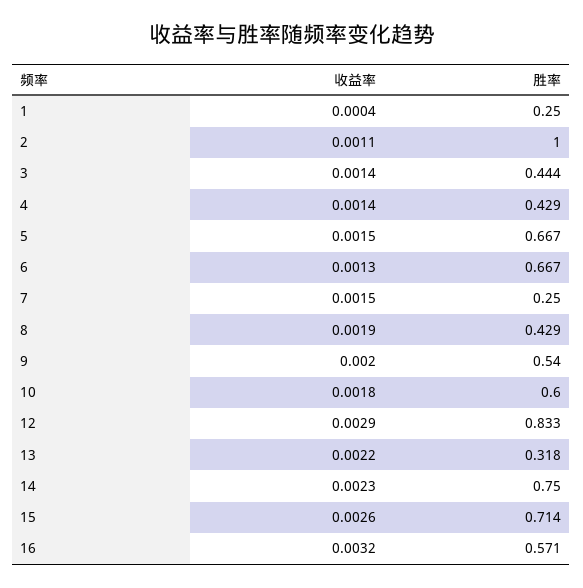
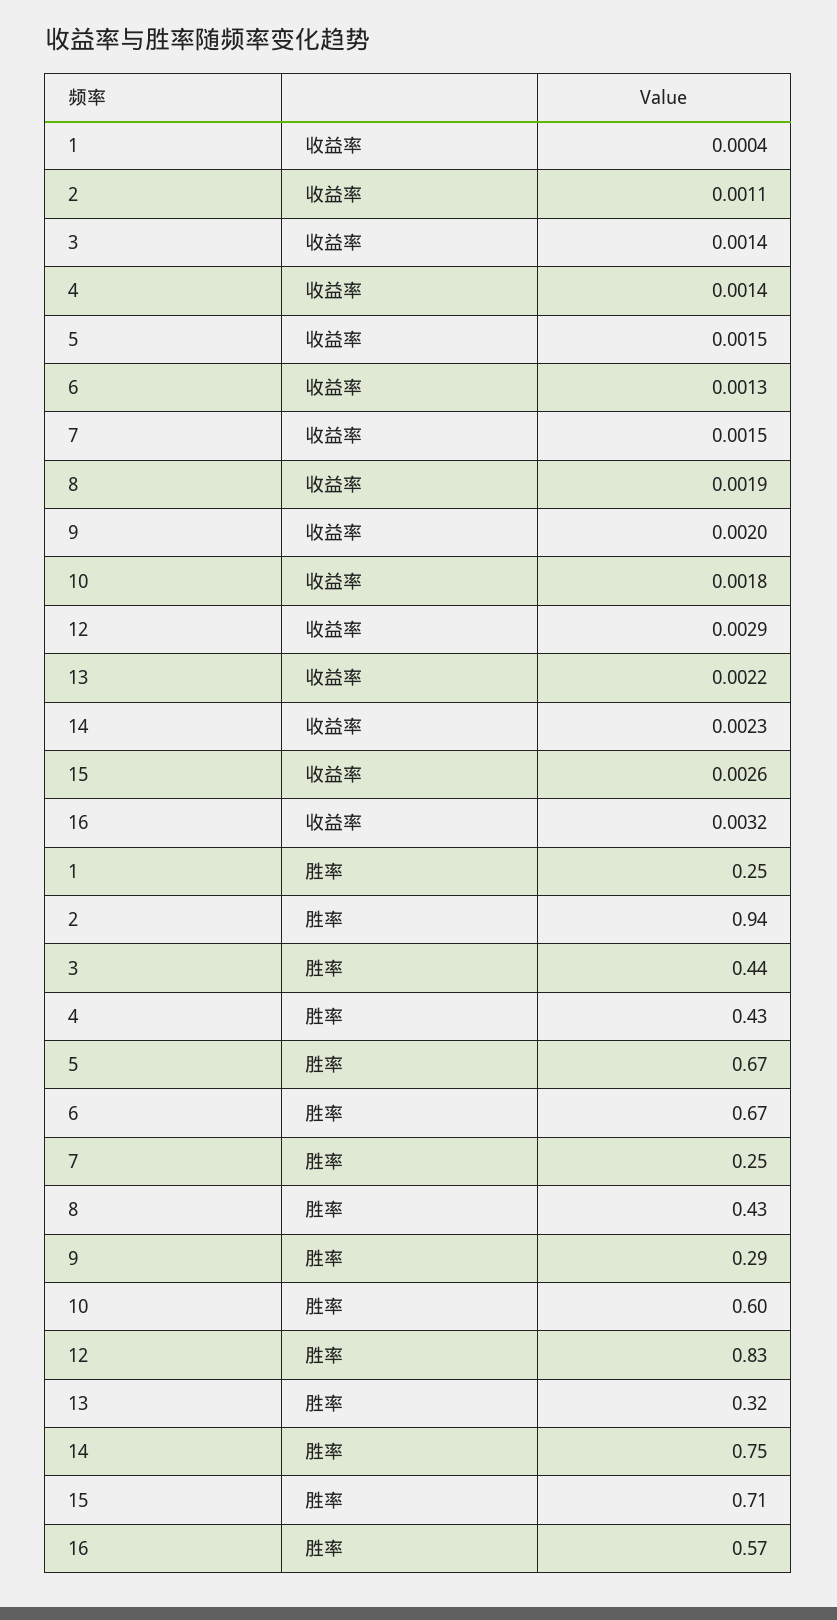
胜率, 2: 1 -> 0.94
胜率, 9: 0.54 -> 0.29

